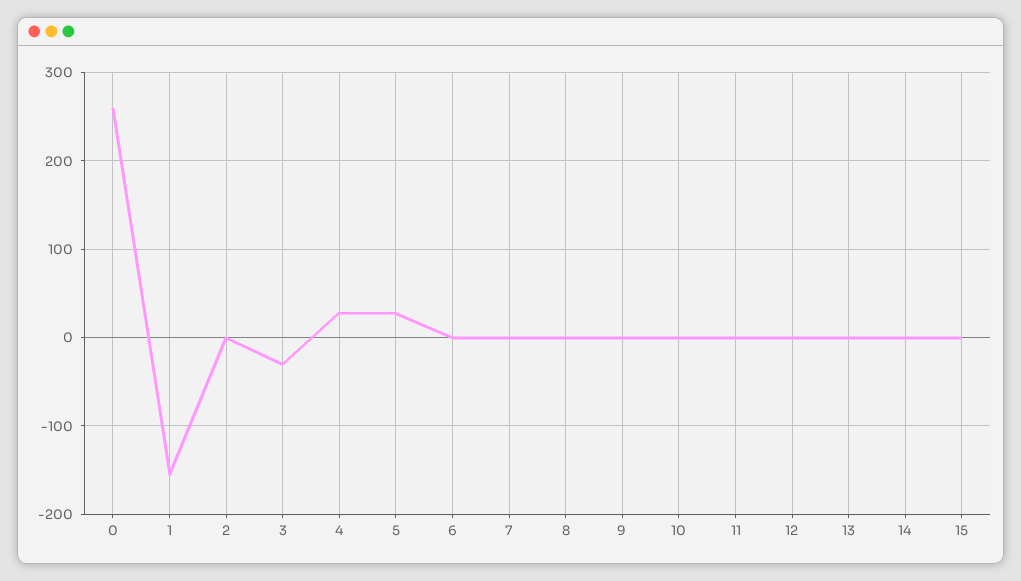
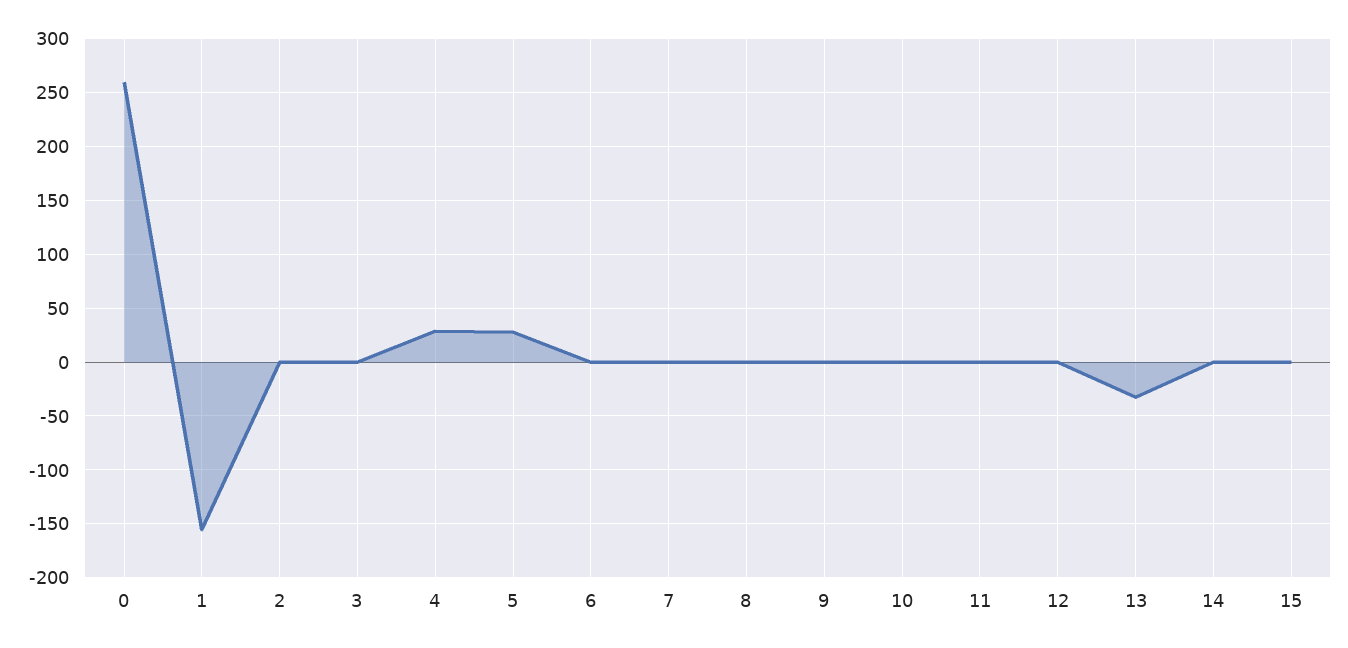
3: -30 -> 0
13: 0 -> -30

